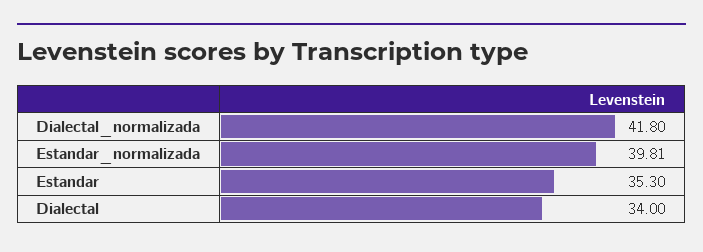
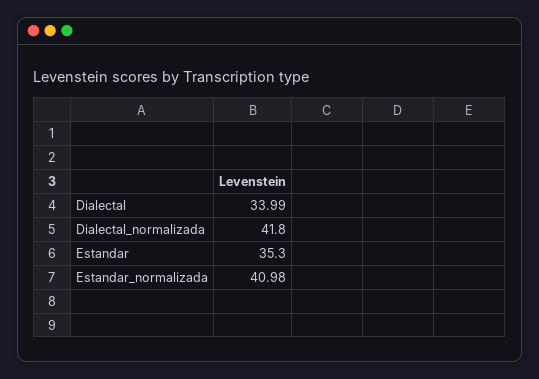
Estandar_normalizada: 39.81 -> 40.98
Dialectal: 34 -> 33.99

